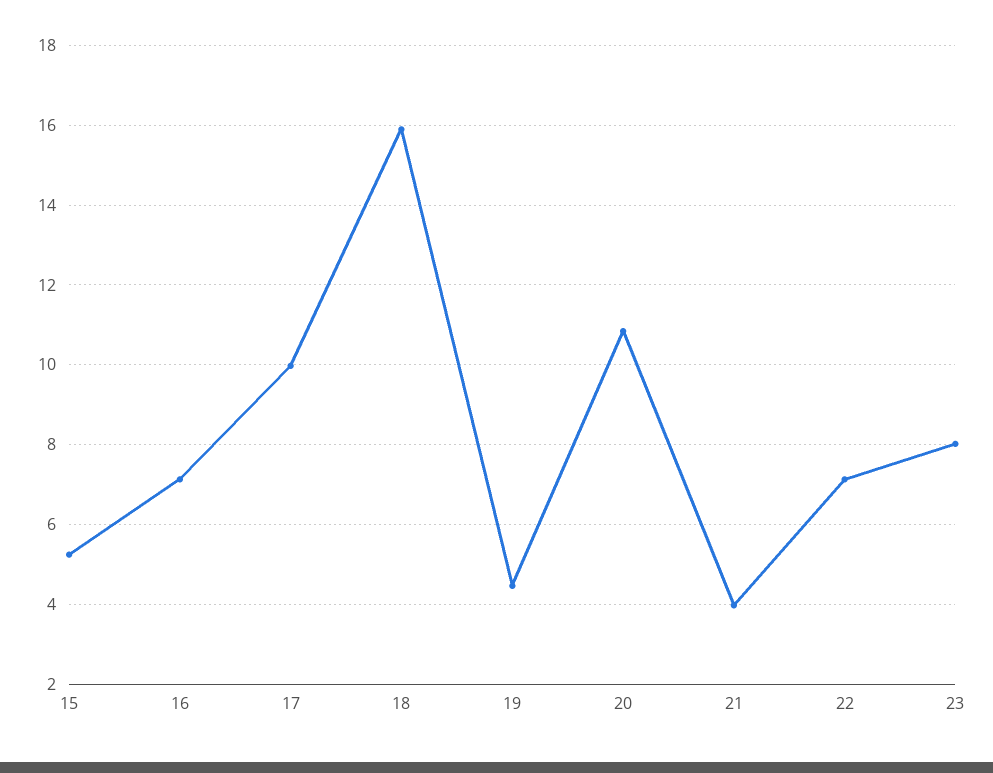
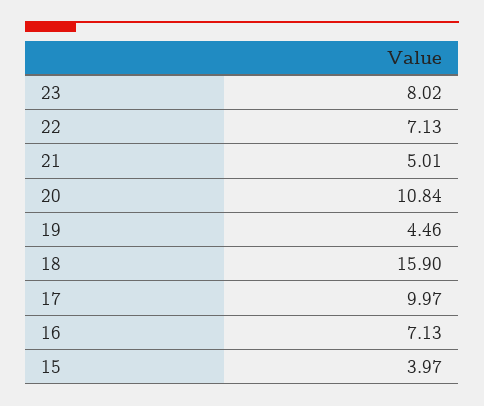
15: 5.2 -> 3.97
21: 4 -> 5.01

